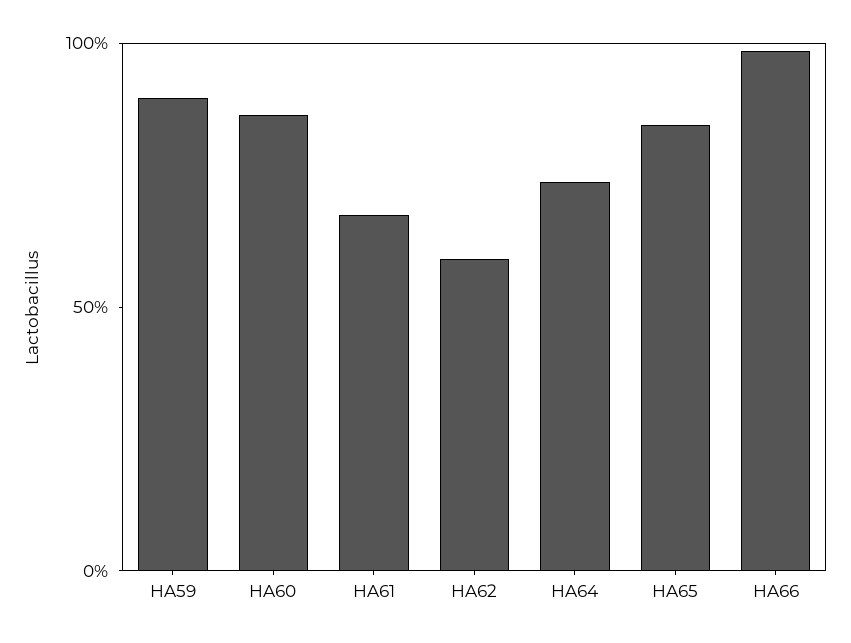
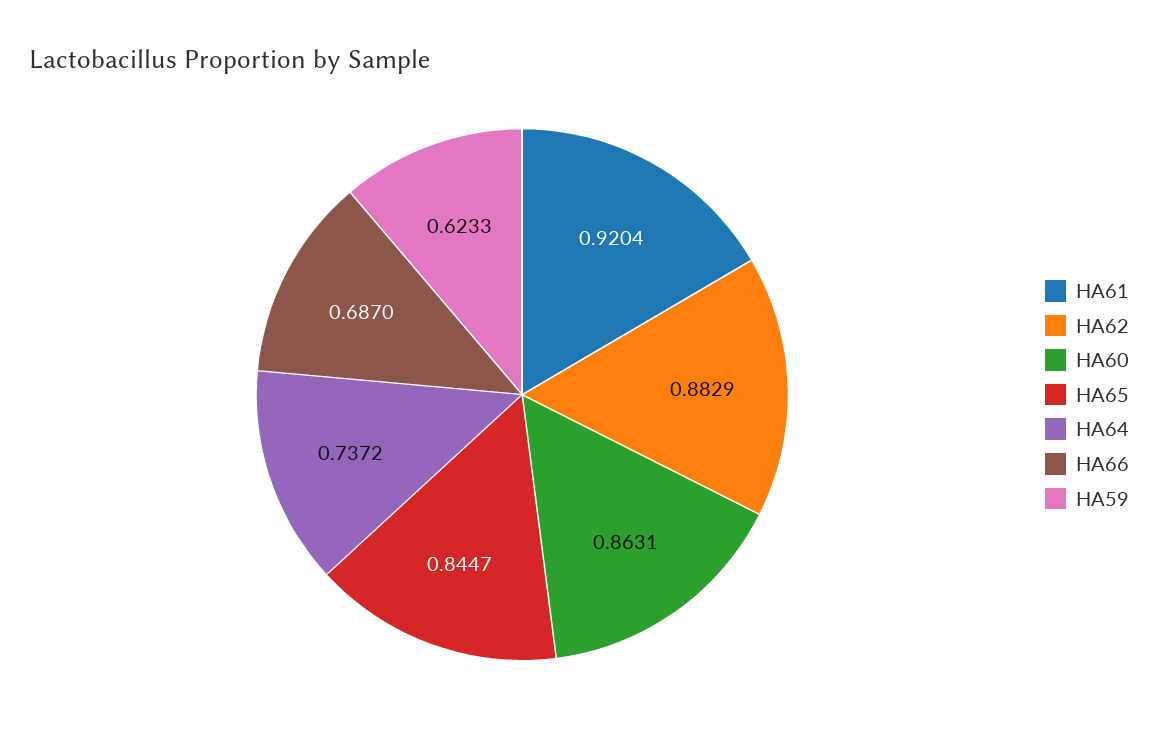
HA59: 0.9 -> 0.6233
HA61: 0.7 -> 0.9204
HA62: 0.6 -> 0.8829
HA66: 1 -> 0.687

